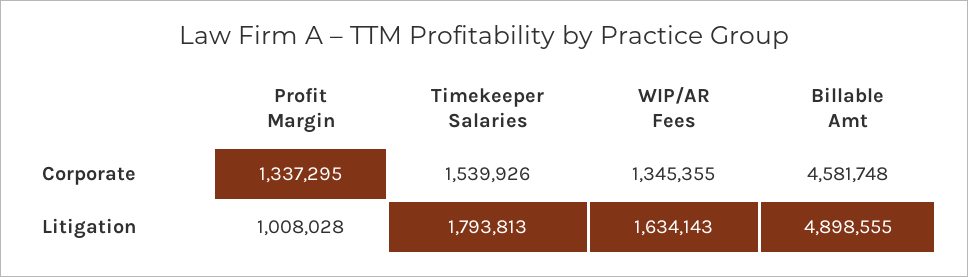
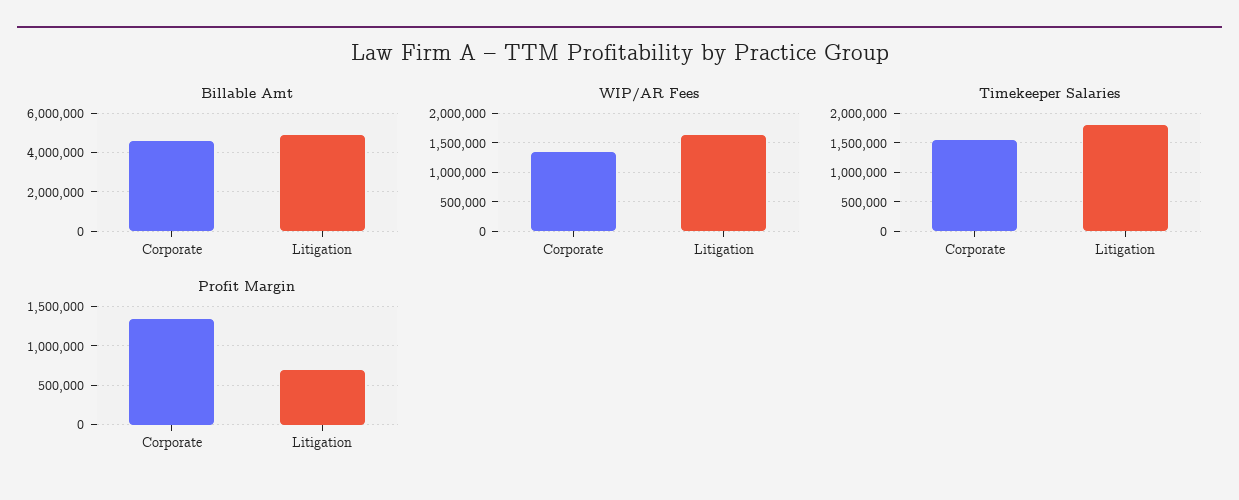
Profit Margin, Litigation: 1008028 -> 700000

